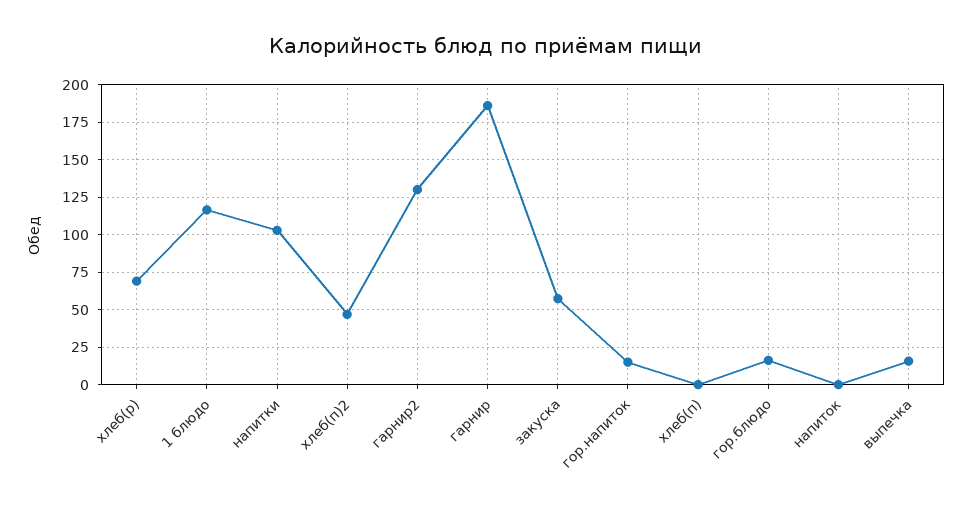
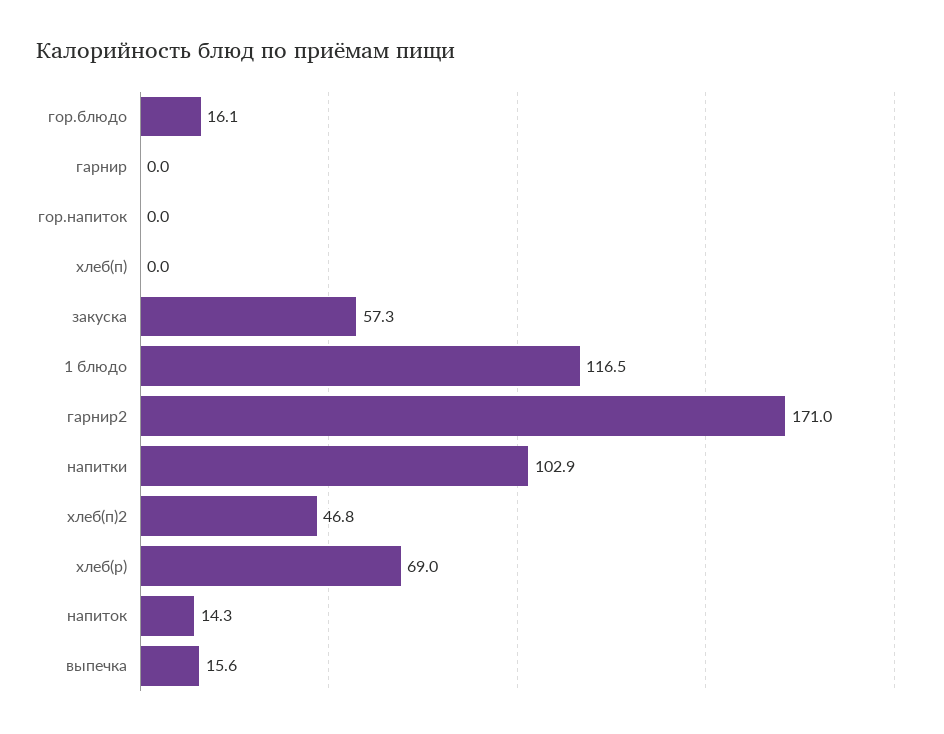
гарнир2: 130 -> 171
гарнир: 185 -> 0
гор.напиток: 15 -> 0
напиток: 0 -> 14.3

